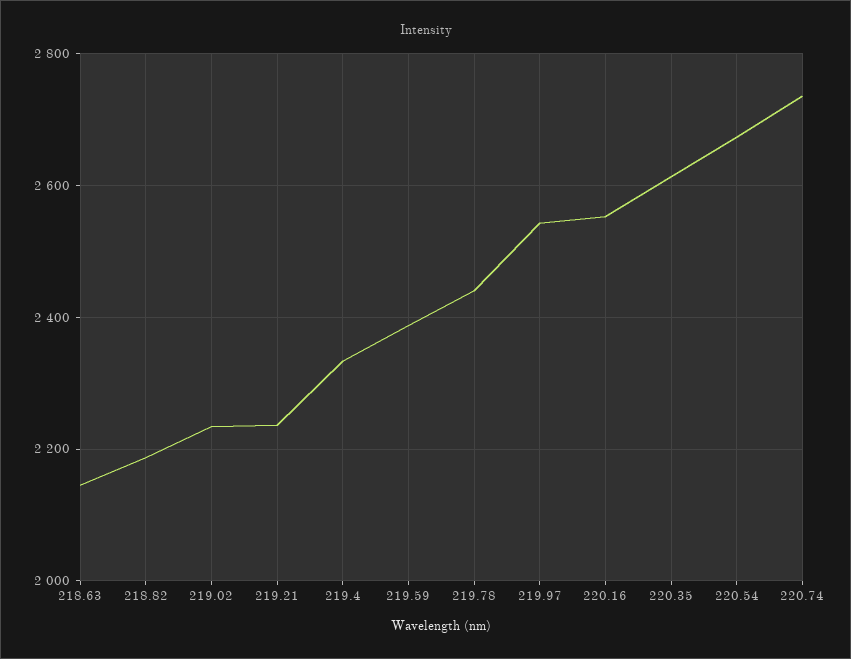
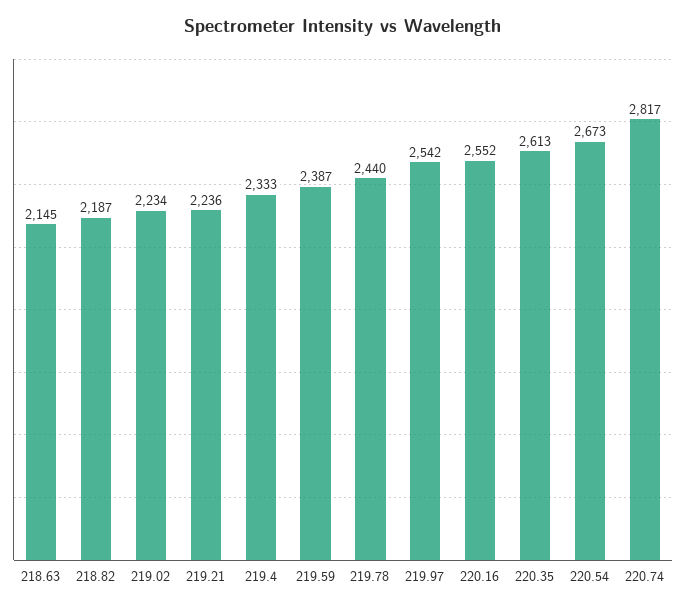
220.74: 2740 -> 2817

